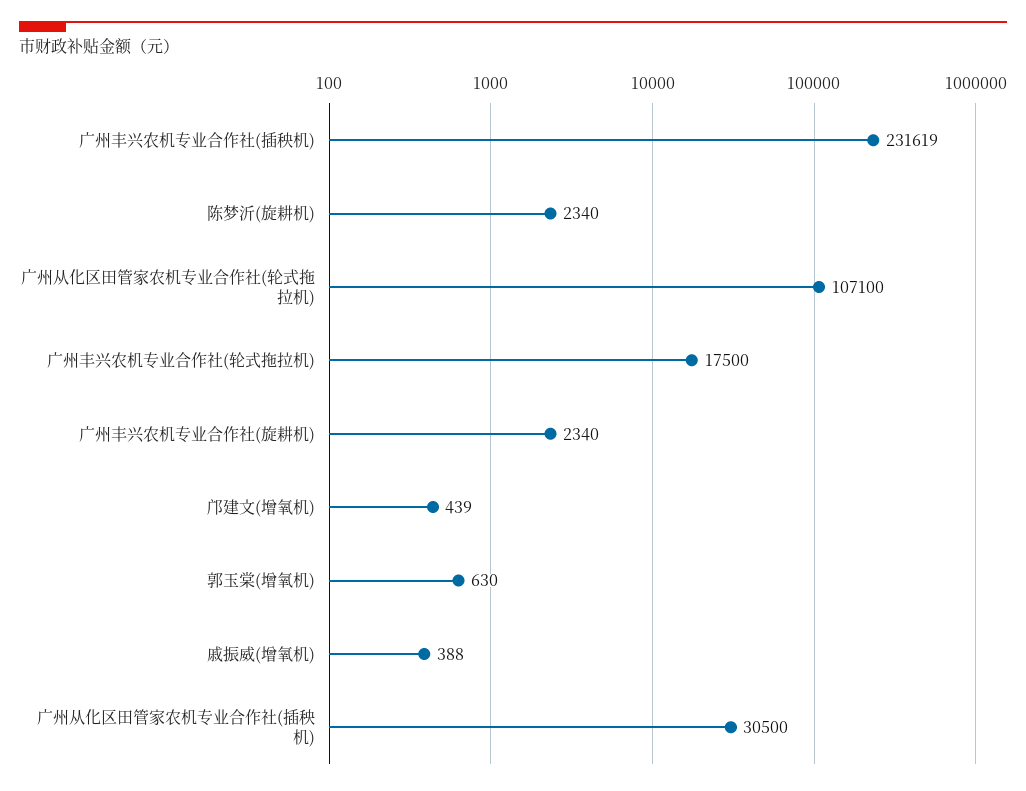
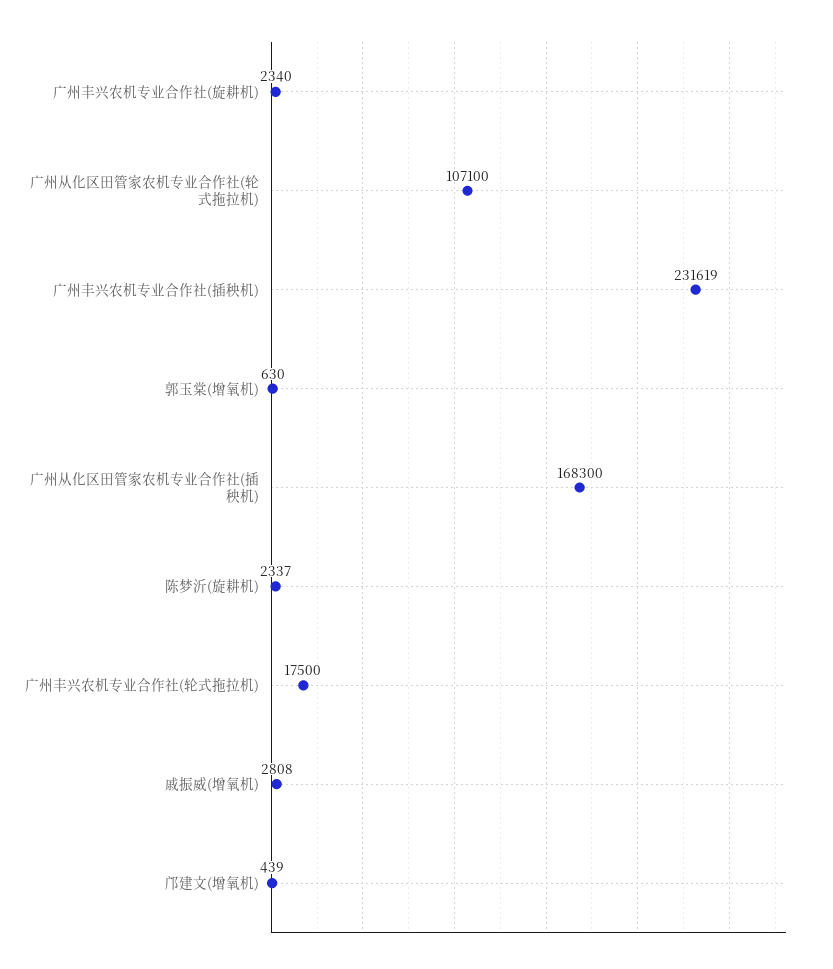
陈梦沂(旋耕机): 2340 -> 2337
戚振威(增氧机): 388 -> 2808
广州从化区田管家农机专业合作社(插秧机): 30500 -> 168300

